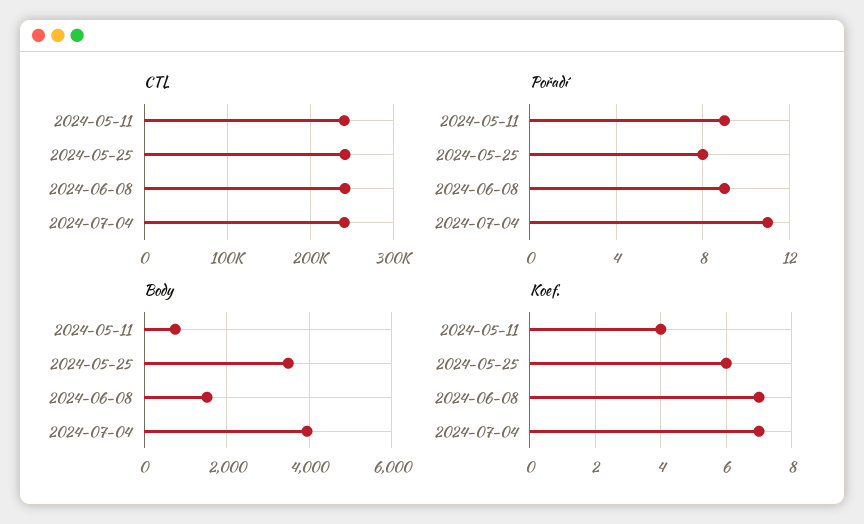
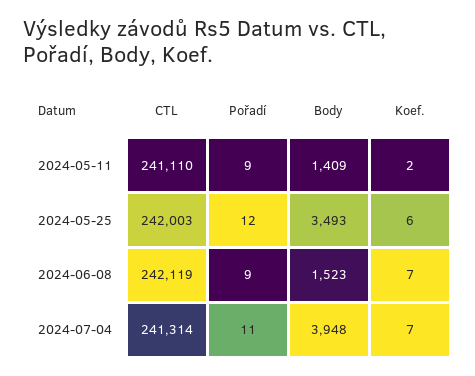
Pořadí, 2024-05-25: 8 -> 12
Body, 2024-05-11: 800 -> 1409
Koef., 2024-05-11: 4 -> 2

